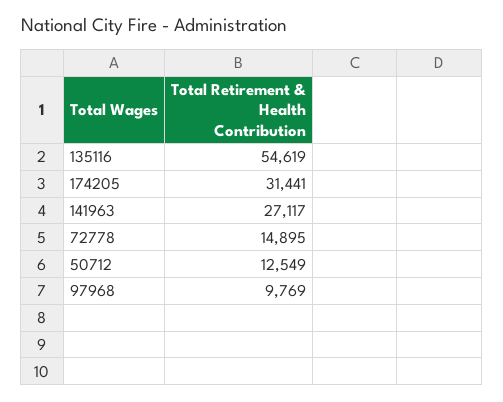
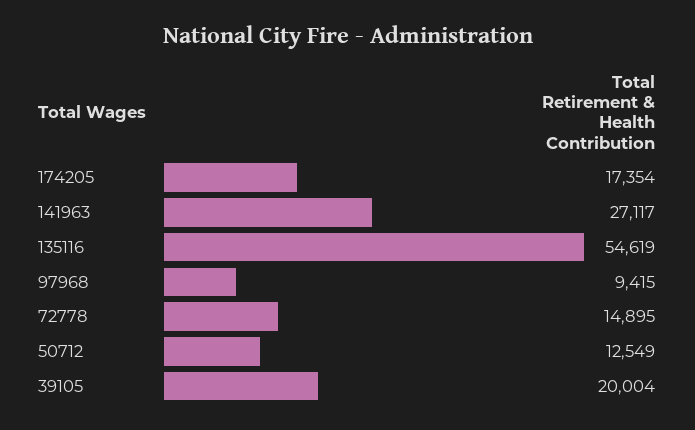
174205: 31441 -> 17354
97968: 9769 -> 9415
39105: none -> 20004

